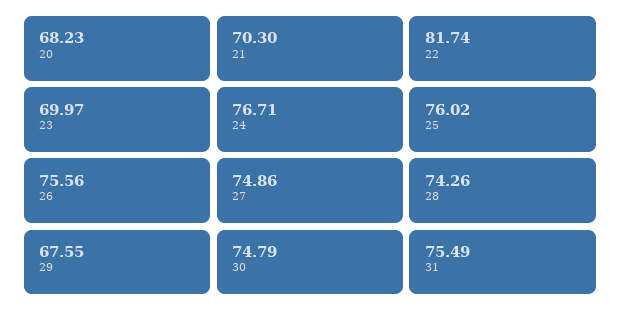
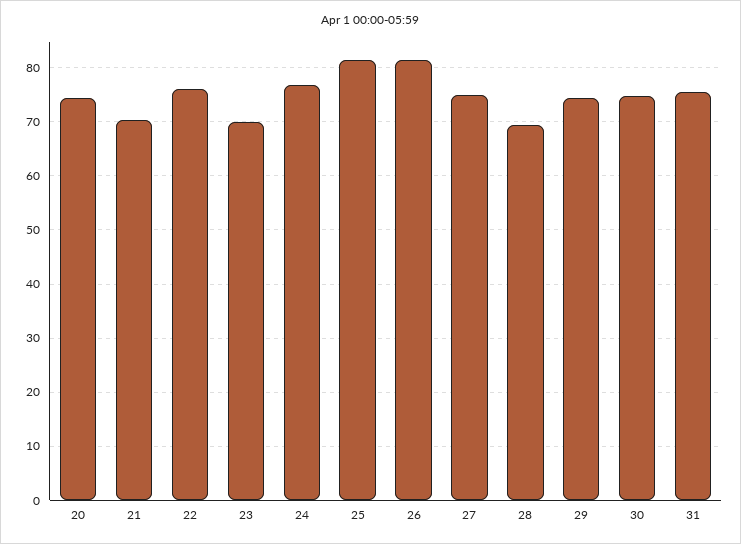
20: 68.23 -> 74
22: 81.74 -> 76
25: 76.02 -> 82
26: 75.56 -> 82
28: 74.26 -> 70
29: 67.55 -> 74

